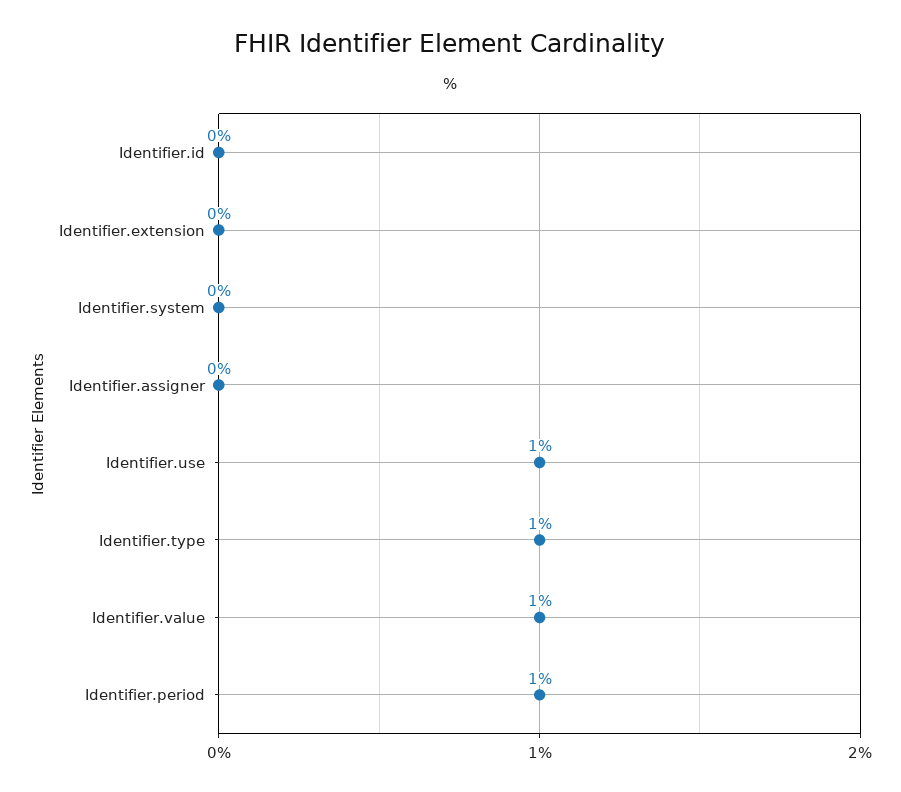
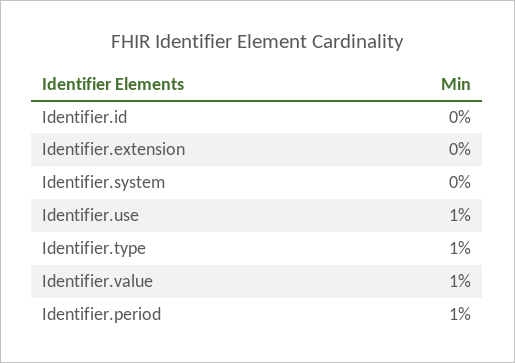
Identifier.assigner: 0 -> none

